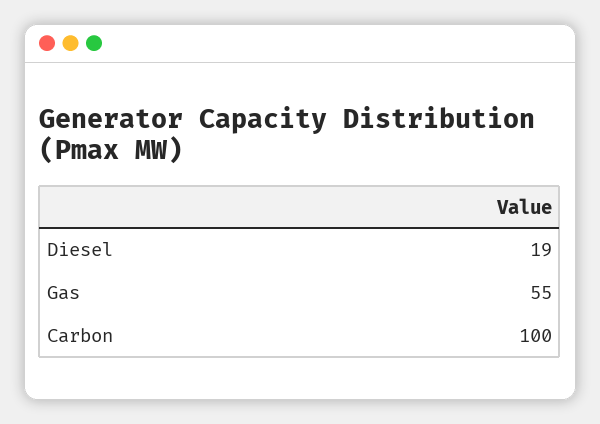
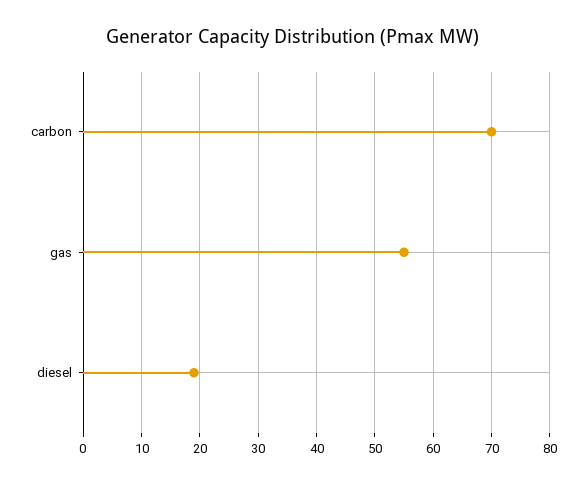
Carbon: 100 -> 70

